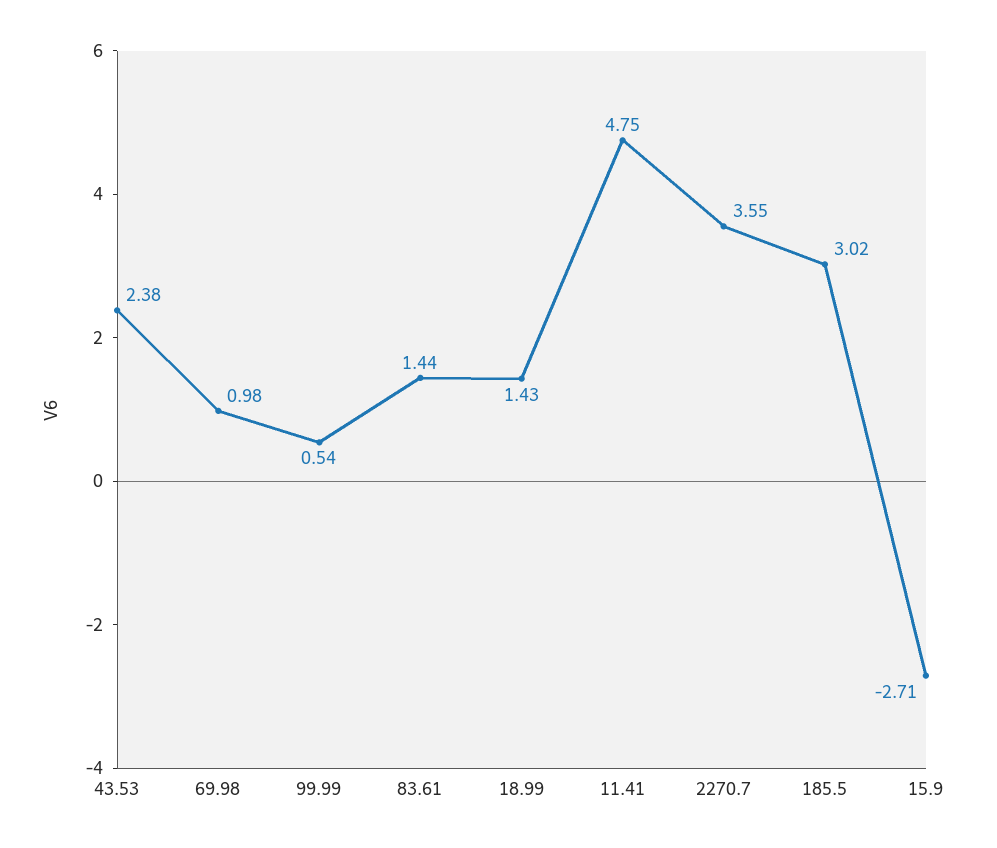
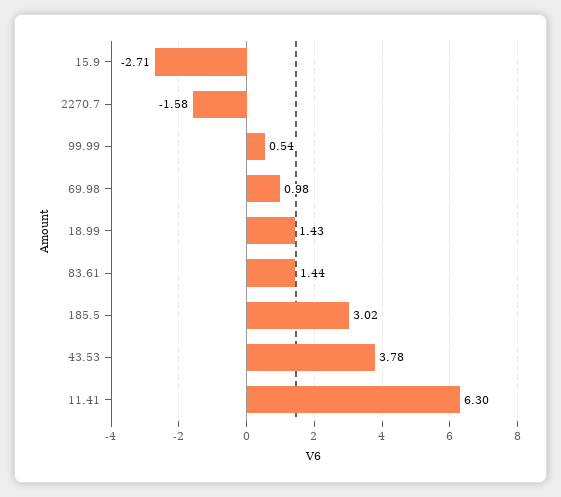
43.53: 2.38 -> 3.78
11.41: 4.75 -> 6.3
2270.7: 3.55 -> -1.58

